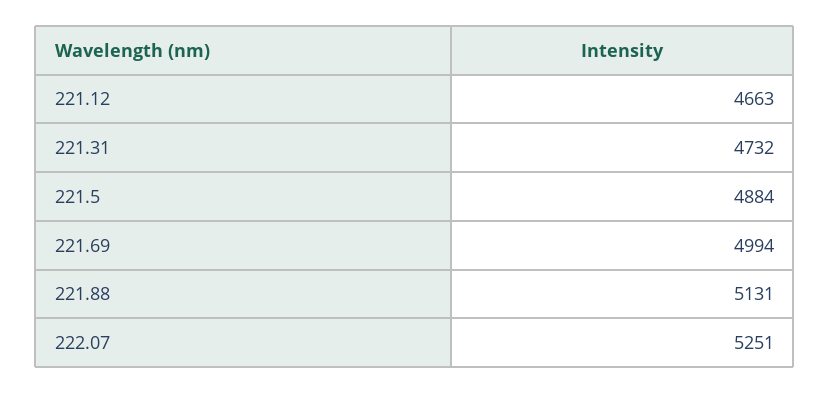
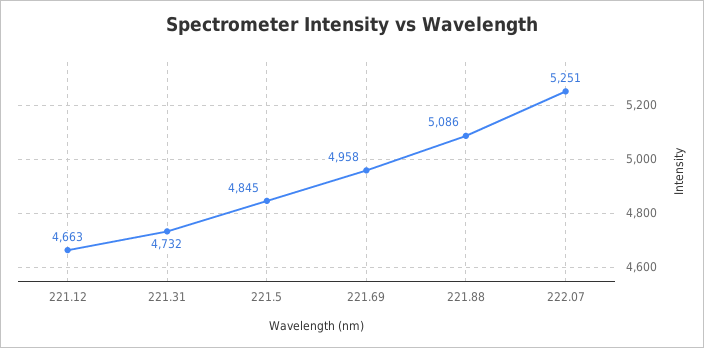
221.5: 4884 -> 4845
221.69: 4994 -> 4958
221.88: 5131 -> 5086

